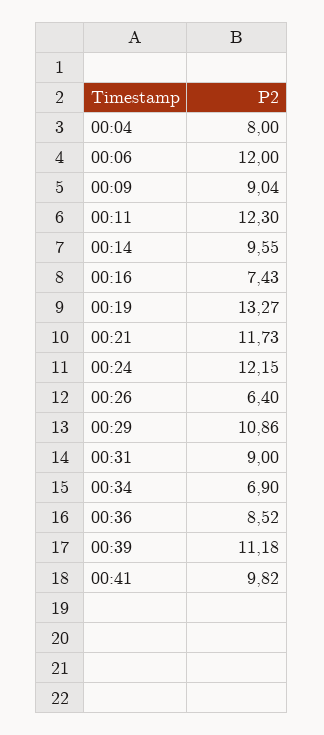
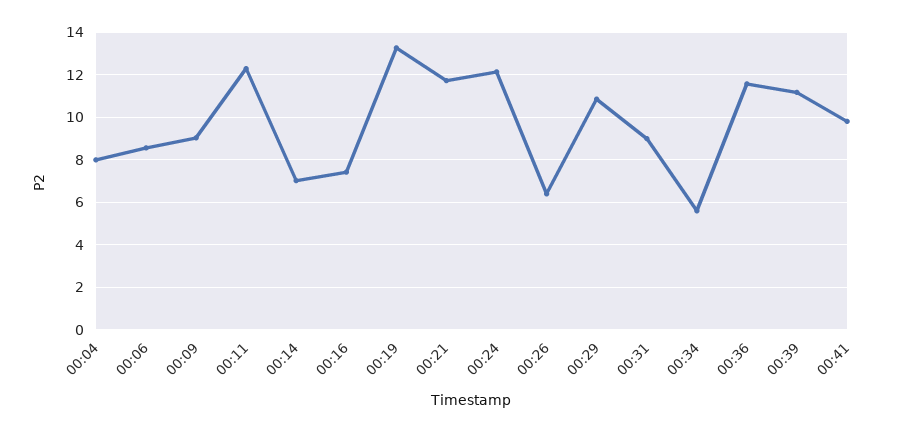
00:06: 12 -> 8.5
00:14: 9.55 -> 7
00:34: 6.9 -> 5.5
00:36: 8.52 -> 11.5

